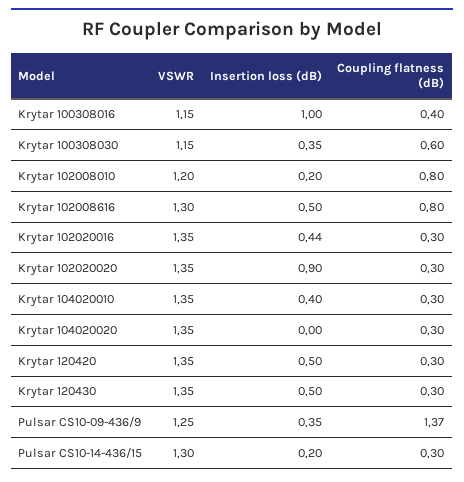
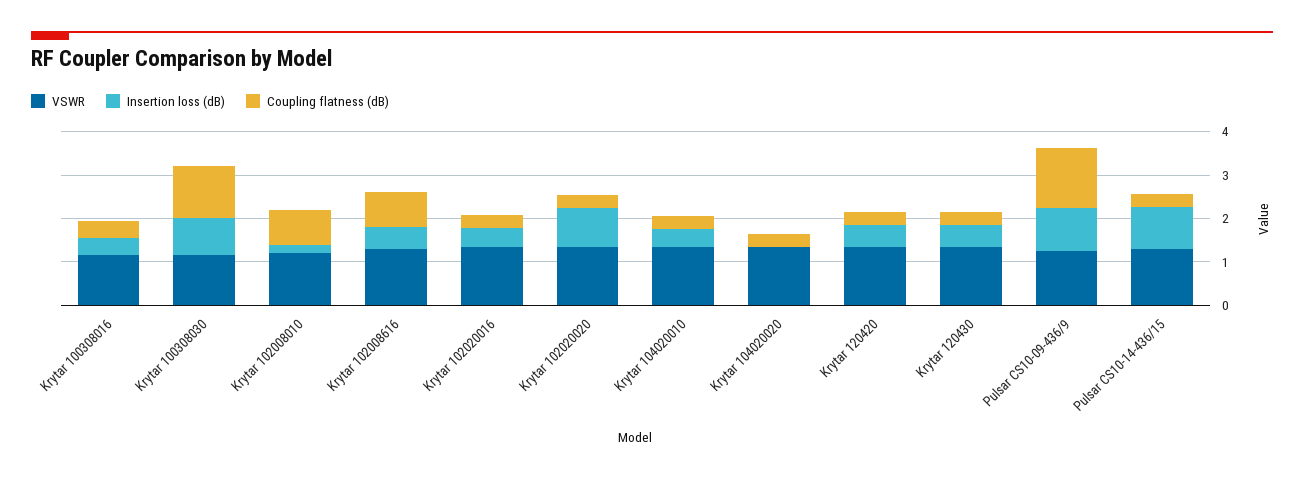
Insertion loss (dB), Krytar 100308016: 1 -> 0.4
Insertion loss (dB), Krytar 100308030: 0.35 -> 0.8
Coupling flatness (dB), Krytar 100308030: 0.6 -> 1.2
Insertion loss (dB), Pulsar CS10-09-436/9: 0.35 -> 1
Insertion loss (dB), Pulsar CS10-14-436/15: 0.2 -> 1

